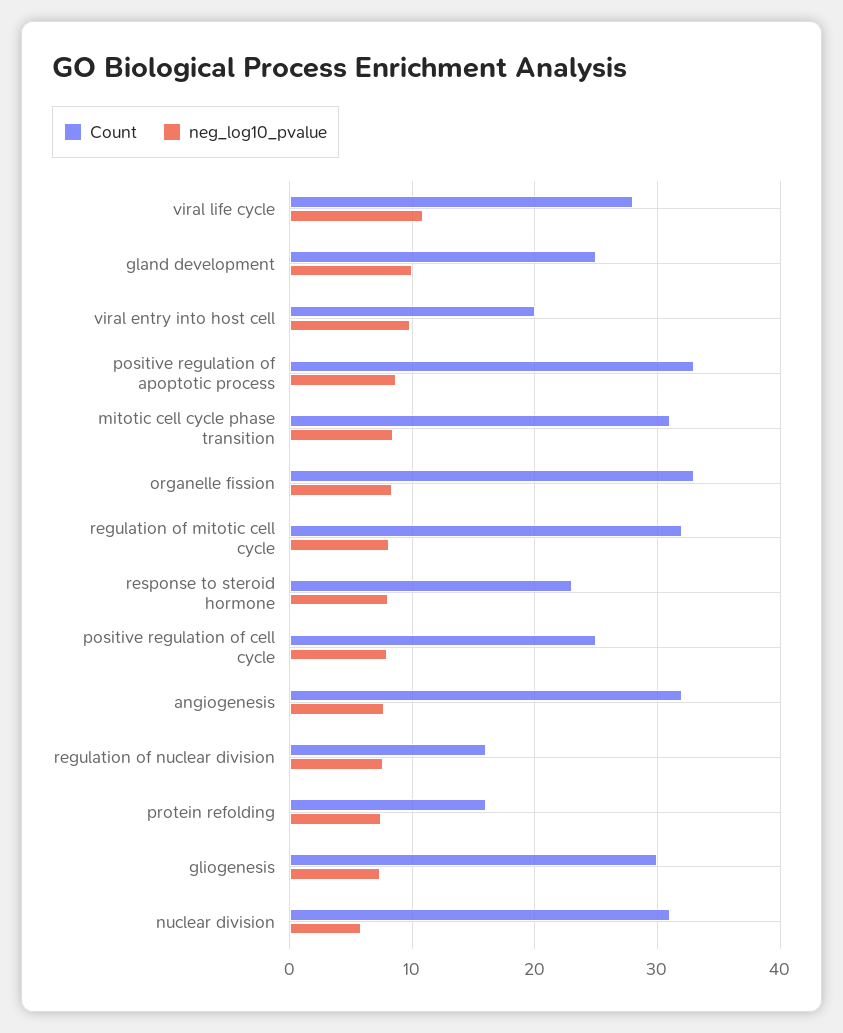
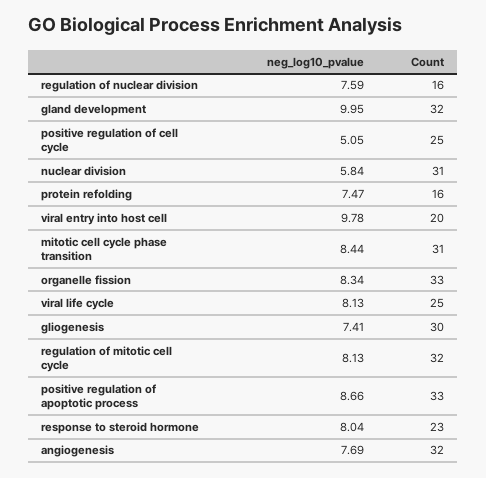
Count, viral life cycle: 28 -> 25
neg_log10_pvalue, viral life cycle: 11 -> 8.13
Count, gland development: 25 -> 32
neg_log10_pvalue, positive regulation of cell cycle: 8 -> 5.05

